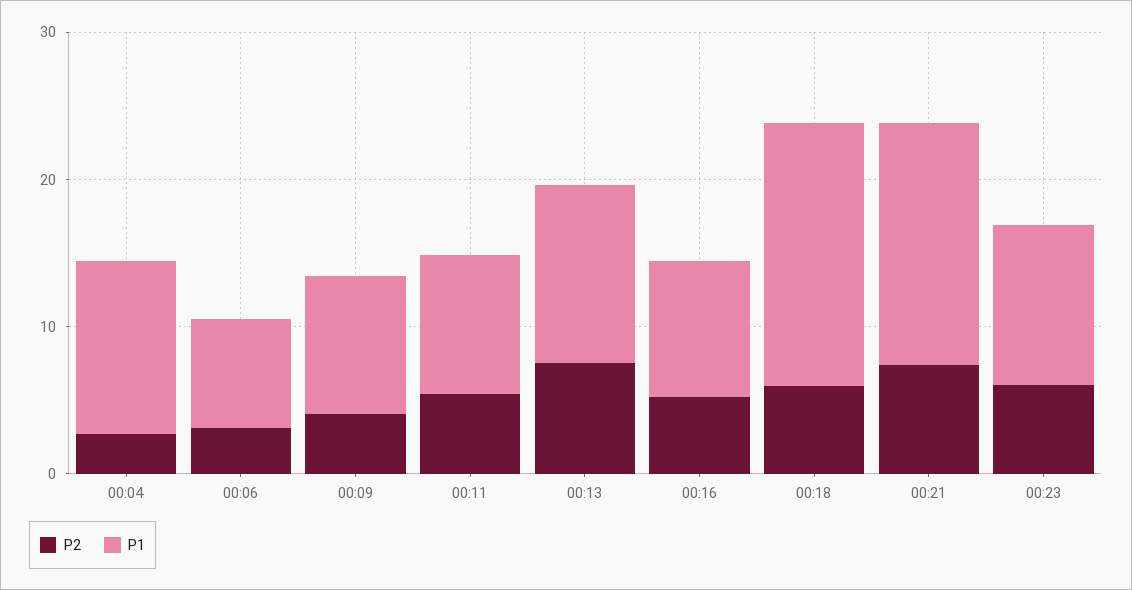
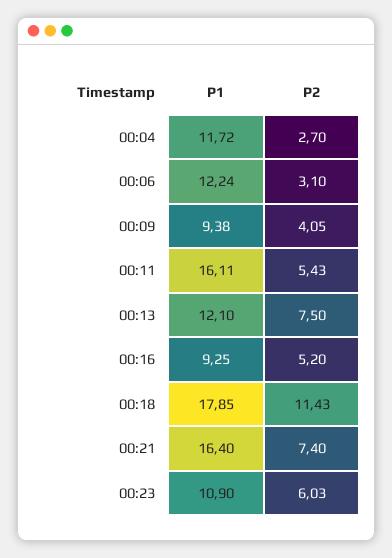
P1, 00:06: 8 -> 12.24
P1, 00:11: 10 -> 16.11
P2, 00:18: 6 -> 11.43

